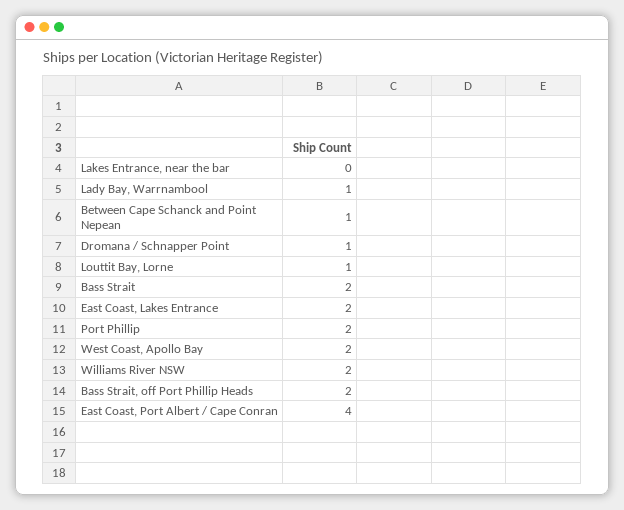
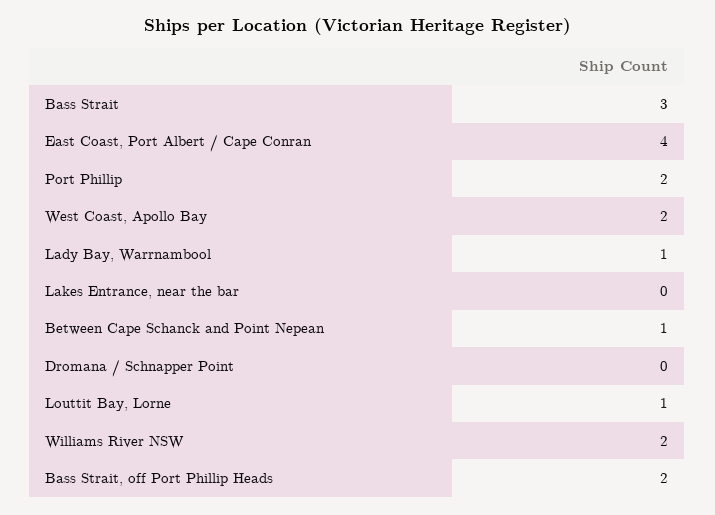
Dromana / Schnapper Point: 1 -> 0
Bass Strait: 2 -> 3
East Coast, Lakes Entrance: 2 -> none

